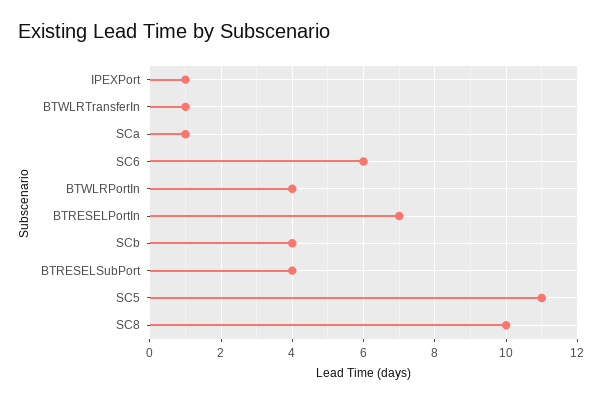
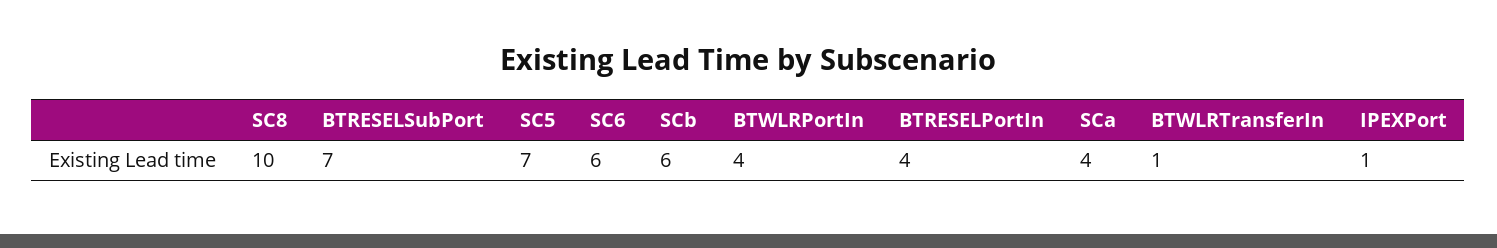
SCa: 1 -> 4
BTRESELPortIn: 7 -> 4
SCb: 4 -> 6
BTRESELSubPort: 4 -> 7
SC5: 11 -> 7

